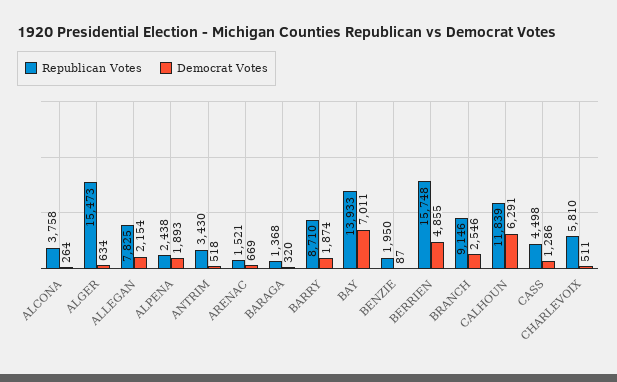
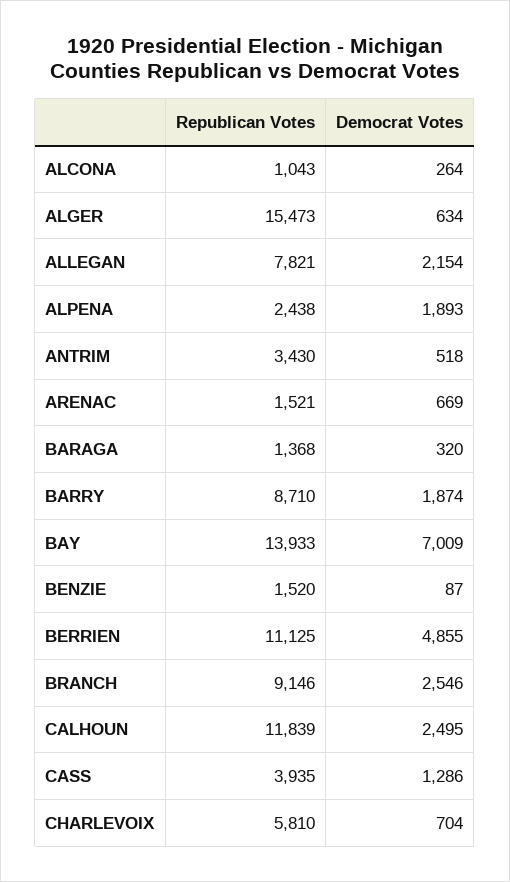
Republican Votes, ALCONA: 3758 -> 1043
Republican Votes, ALLEGAN: 7825 -> 7821
Democrat Votes, BAY: 7011 -> 7009
Republican Votes, BENZIE: 1950 -> 1520
Republican Votes, BERRIEN: 15748 -> 11125
Democrat Votes, CALHOUN: 6291 -> 2495
Republican Votes, CASS: 4498 -> 3935
Democrat Votes, CHARLEVOIX: 511 -> 704

